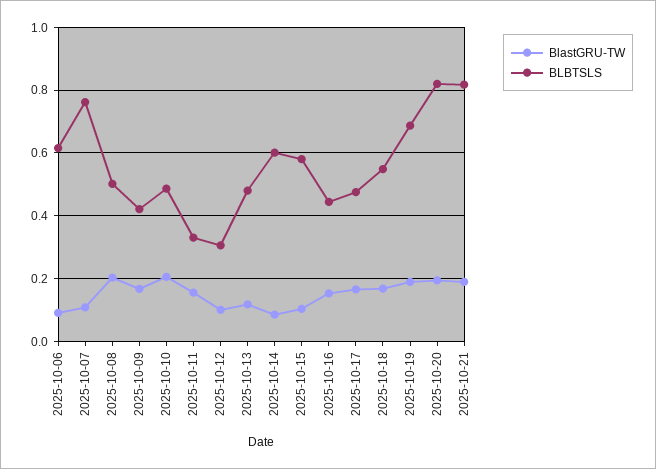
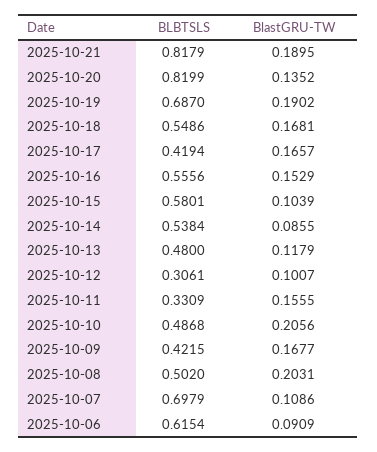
BLBTSLS, 2025-10-07: 0.76 -> 0.6979
BLBTSLS, 2025-10-14: 0.6 -> 0.5384
BLBTSLS, 2025-10-16: 0.44 -> 0.5556
BLBTSLS, 2025-10-17: 0.48 -> 0.4194
BlastGRU-TW, 2025-10-20: 0.2 -> 0.1352

